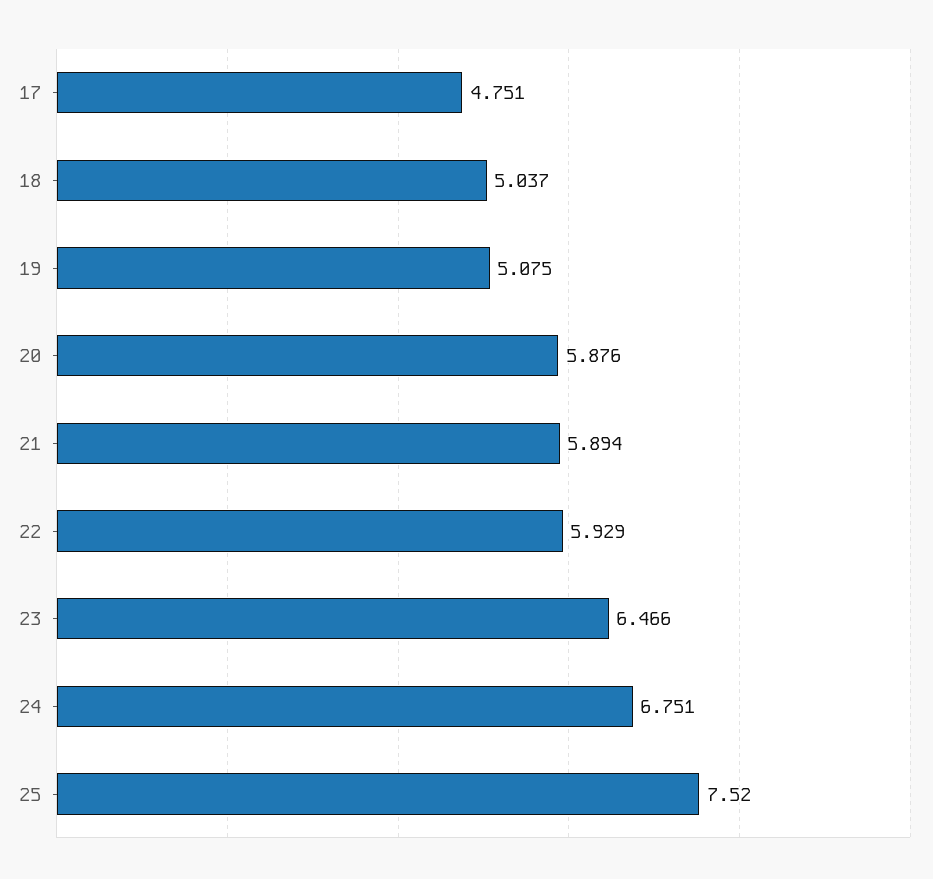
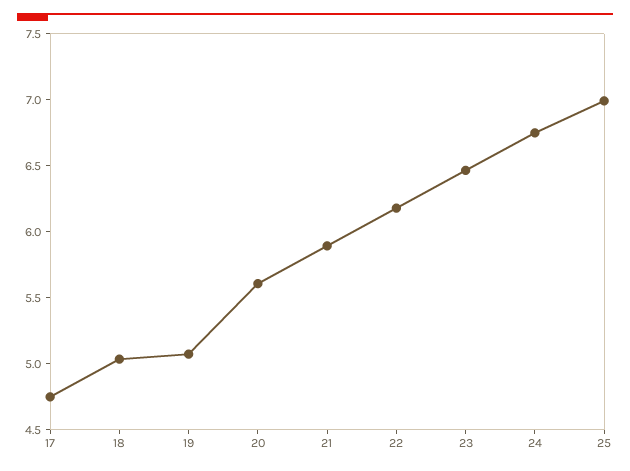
20: 5.876 -> 5.6
22: 5.929 -> 6.2
25: 7.52 -> 7

